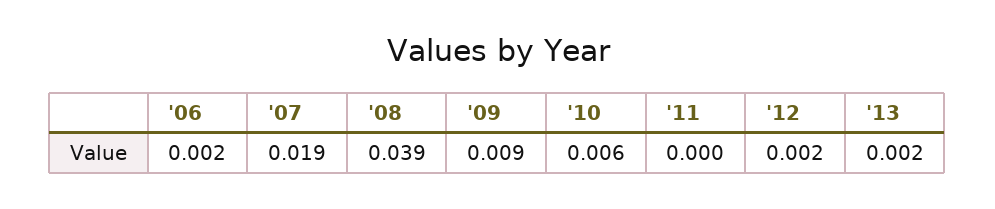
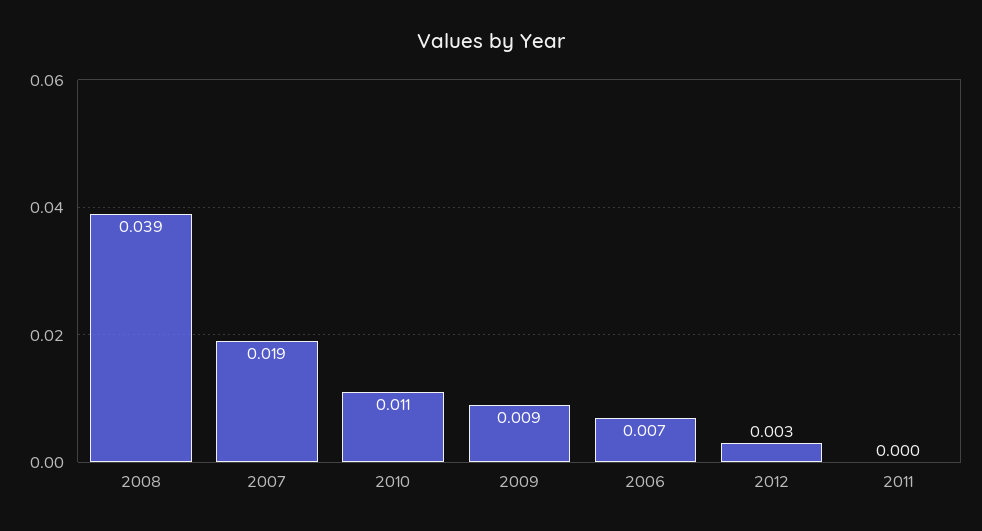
'06: 0.002 -> 0.007
'10: 0.006 -> 0.011
'12: 0.002 -> 0.003
'13: 0.002 -> none

